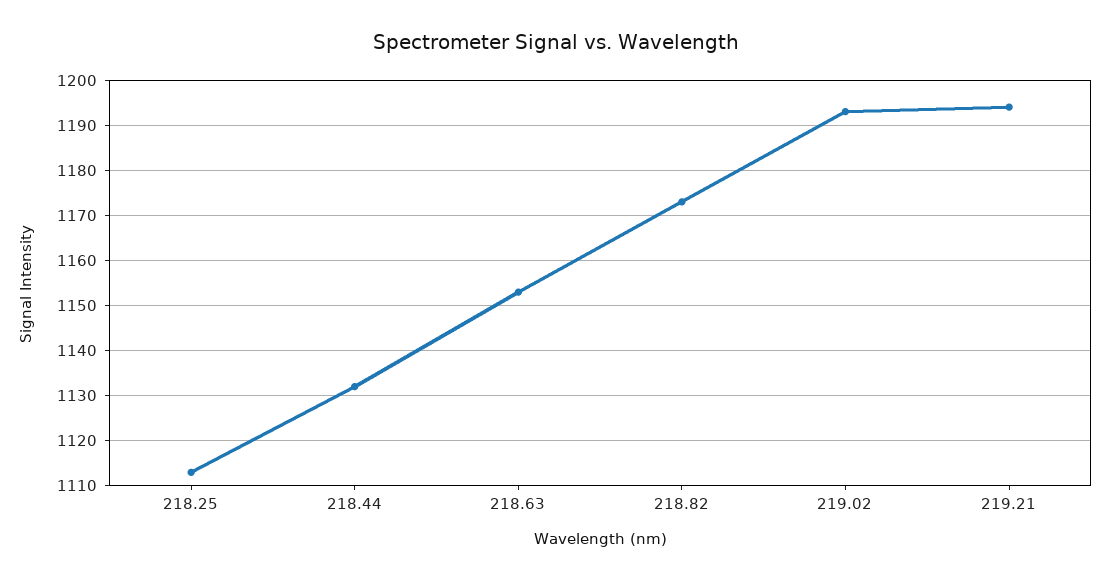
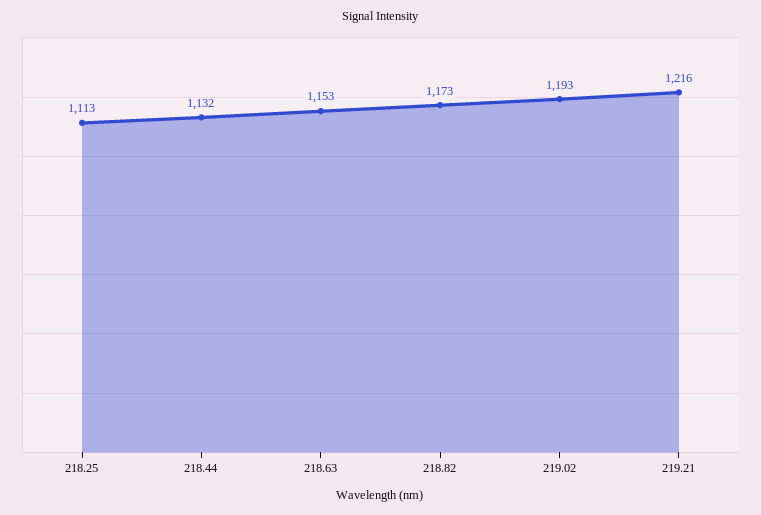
219.21: 1195 -> 1216

